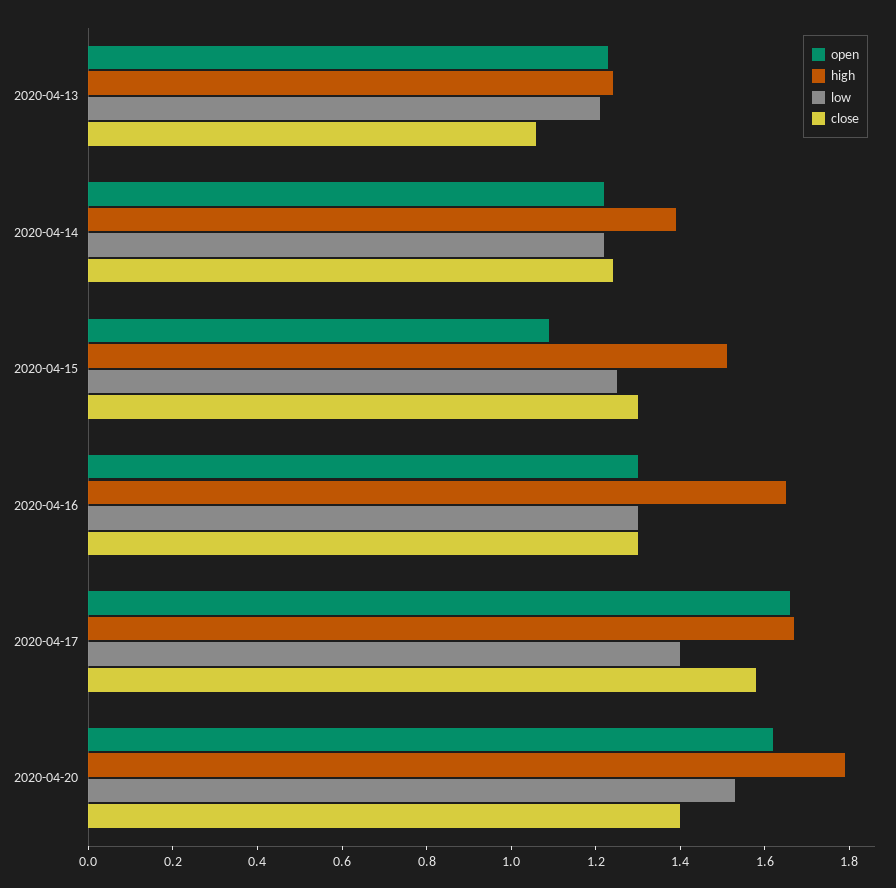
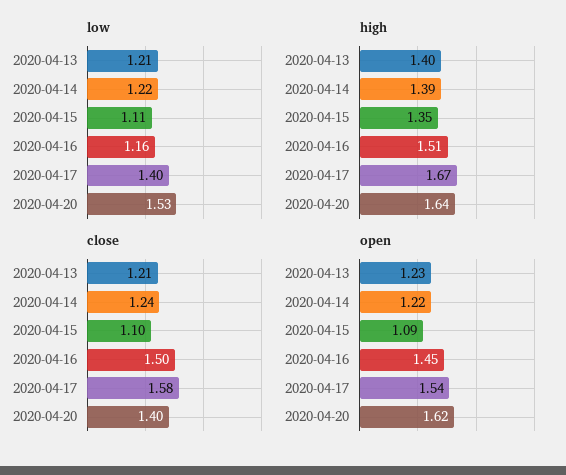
high, 2020-04-13: 1.25 -> 1.4
close, 2020-04-13: 1.05 -> 1.21
high, 2020-04-15: 1.5 -> 1.35
low, 2020-04-15: 1.25 -> 1.11
close, 2020-04-15: 1.3 -> 1.1
open, 2020-04-16: 1.3 -> 1.45
high, 2020-04-16: 1.65 -> 1.51
low, 2020-04-16: 1.3 -> 1.16
close, 2020-04-16: 1.3 -> 1.5
open, 2020-04-17: 1.65 -> 1.54
high, 2020-04-20: 1.8 -> 1.64

